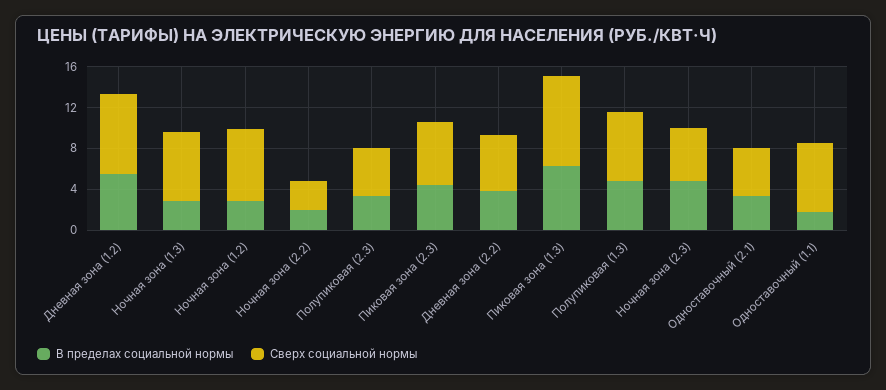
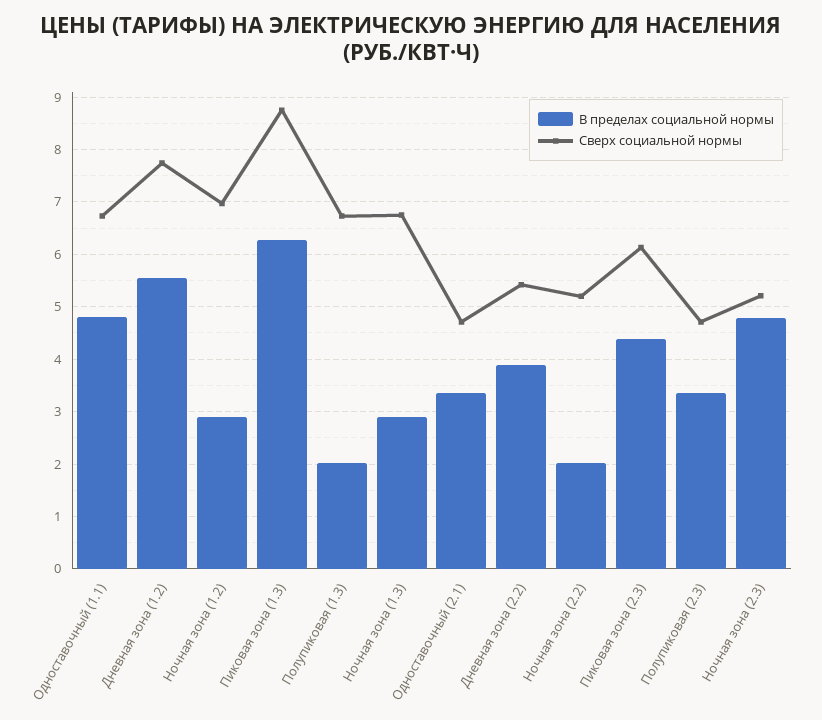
Сверх социальной нормы, Ночная зона (2.2): 3 -> 5.2
В пределах социальной нормы, Полупиковая (1.3): 5 -> 2
В пределах социальной нормы, Одноставочный (1.1): 2 -> 4.8

